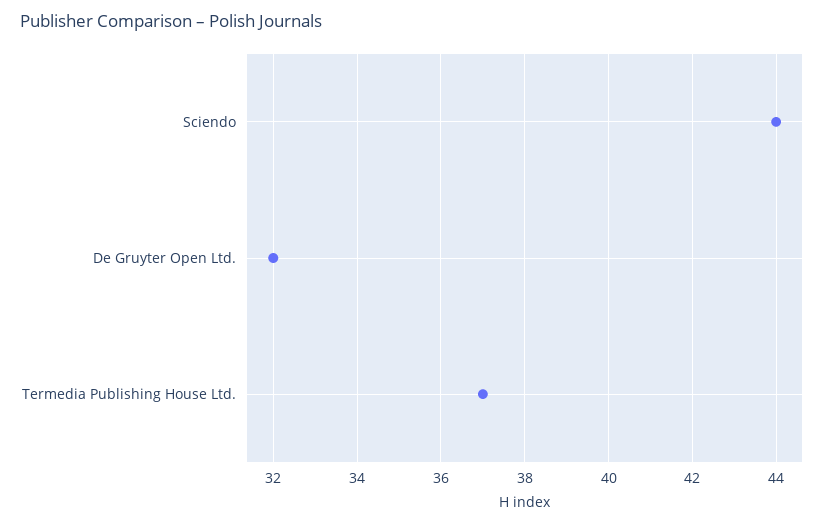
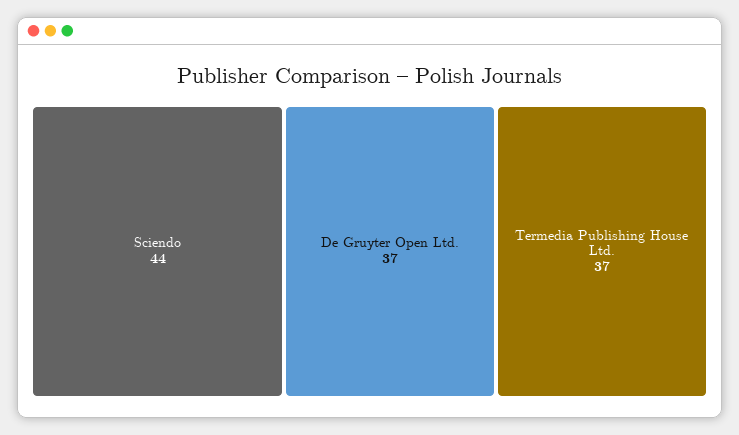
De Gruyter Open Ltd.: 32 -> 37

